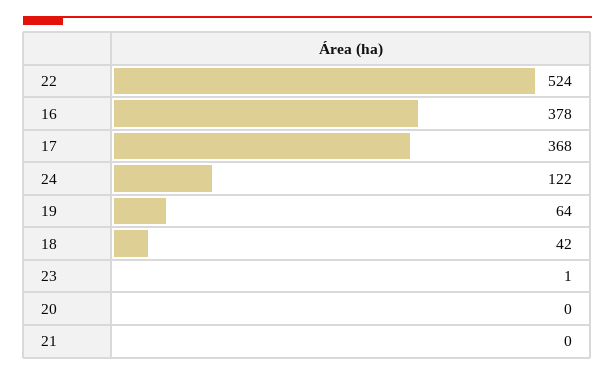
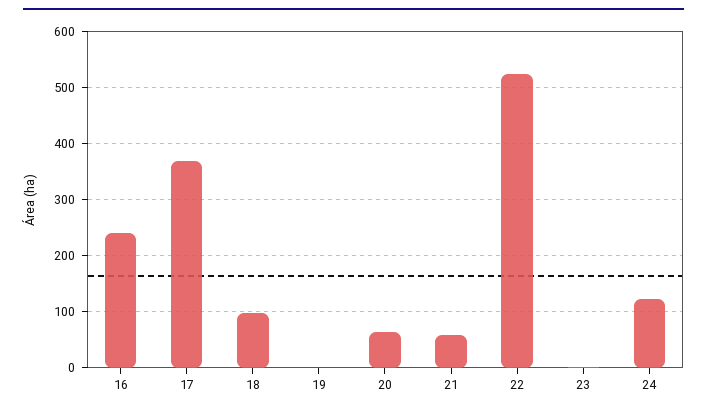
16: 378 -> 240
19: 64 -> 0
18: 42 -> 100
20: 0 -> 60
21: 0 -> 60

